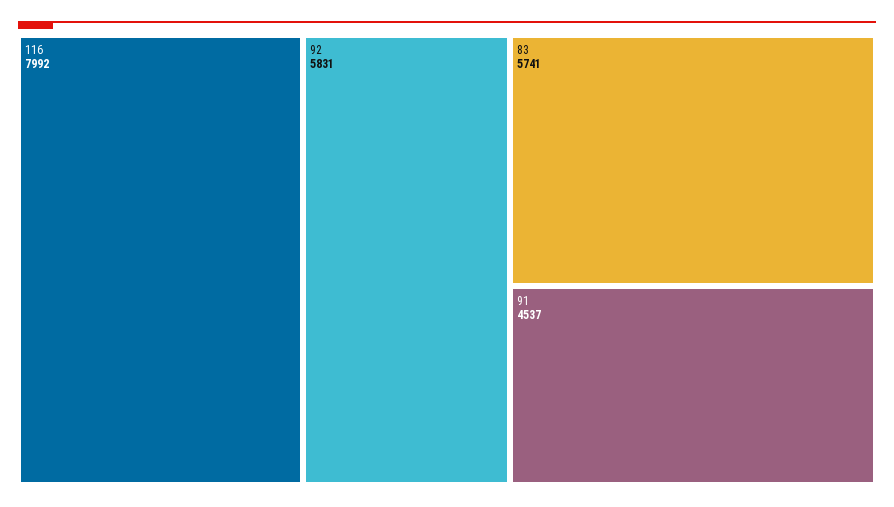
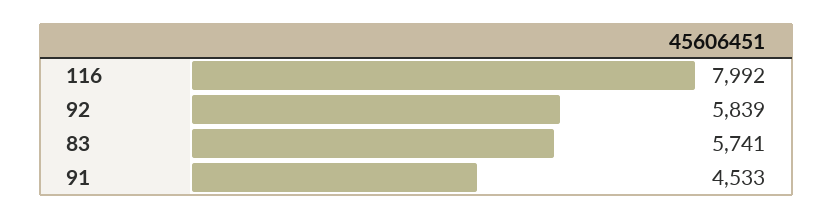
92: 5831 -> 5839
91: 4537 -> 4533

